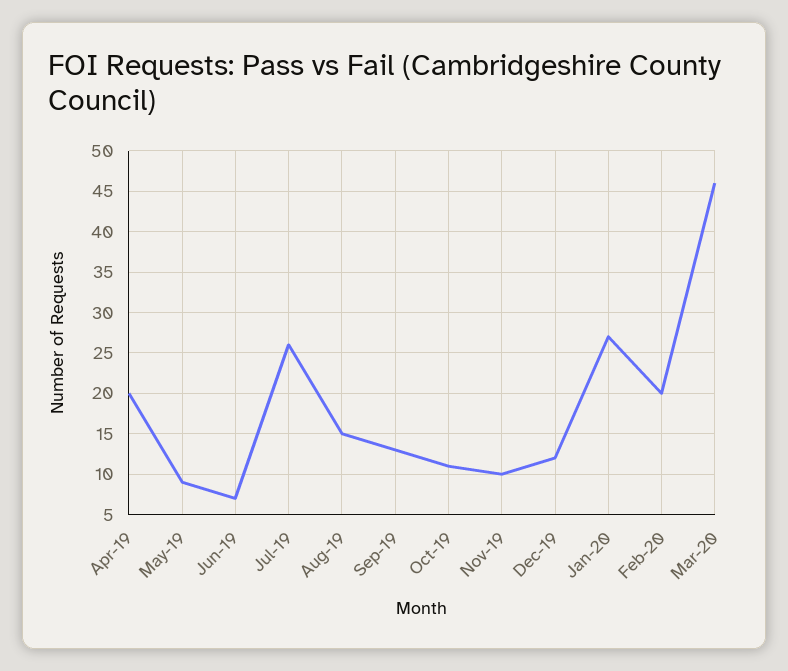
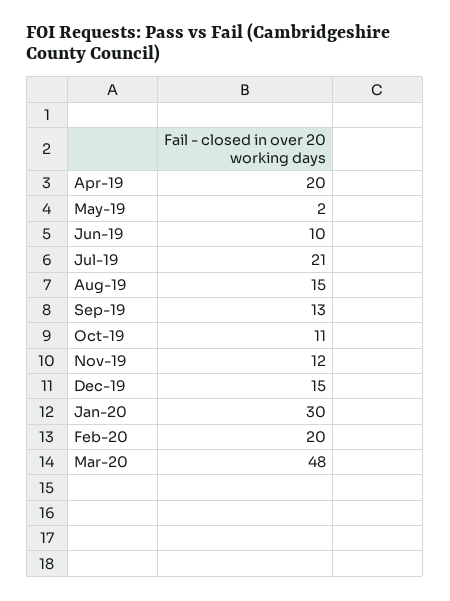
May-19: 9 -> 2
Jun-19: 7 -> 10
Jul-19: 26 -> 21
Nov-19: 10 -> 12
Dec-19: 12 -> 15
Jan-20: 27 -> 30
Mar-20: 46 -> 48

